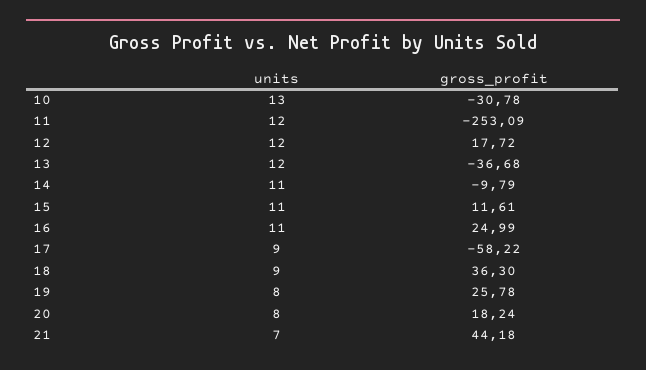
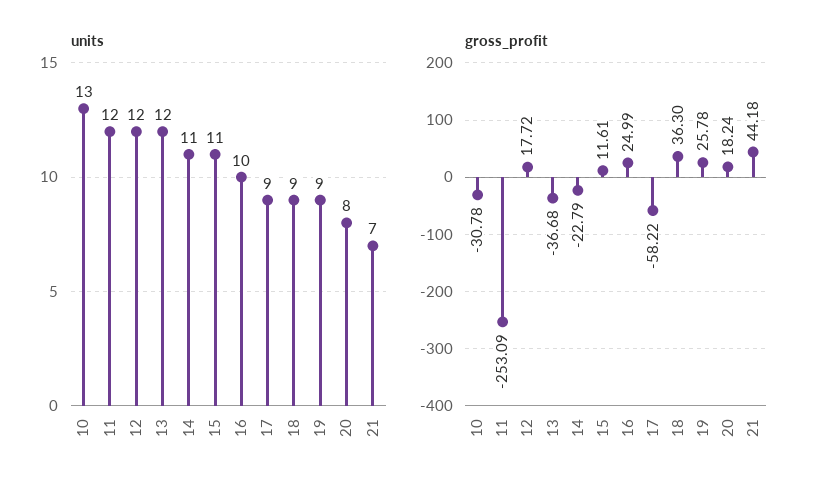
gross_profit, 14: -9.79 -> -22.79
units, 16: 11 -> 10
units, 19: 8 -> 9

